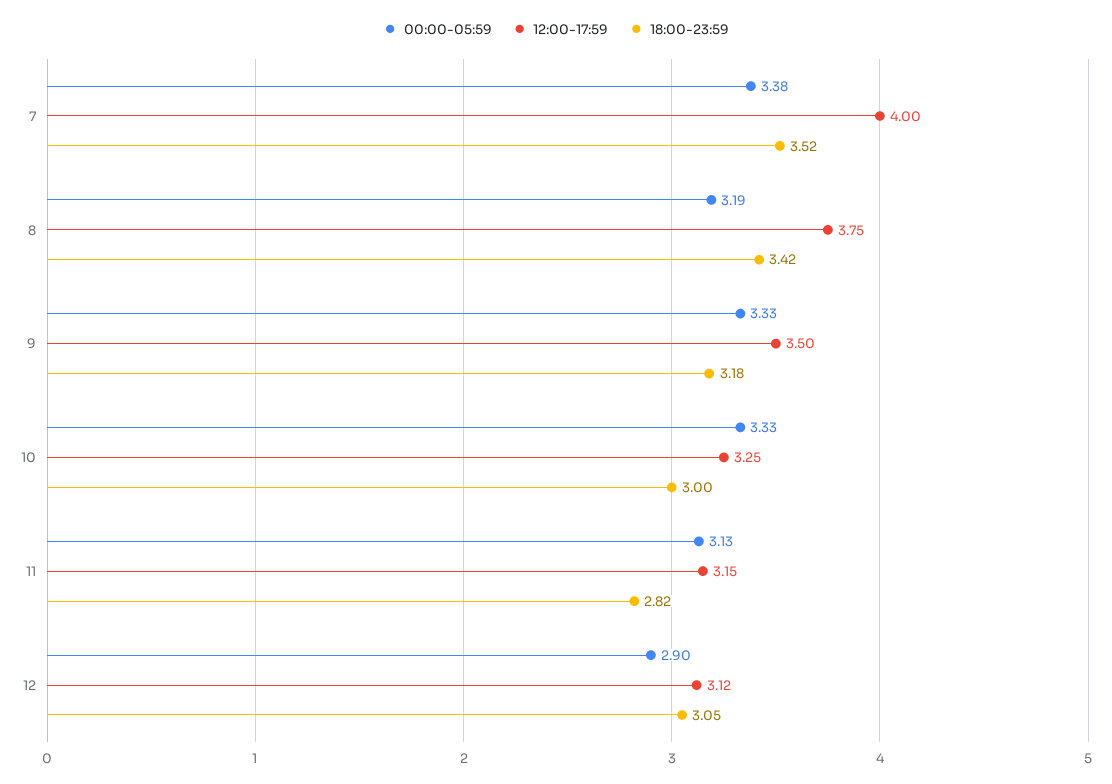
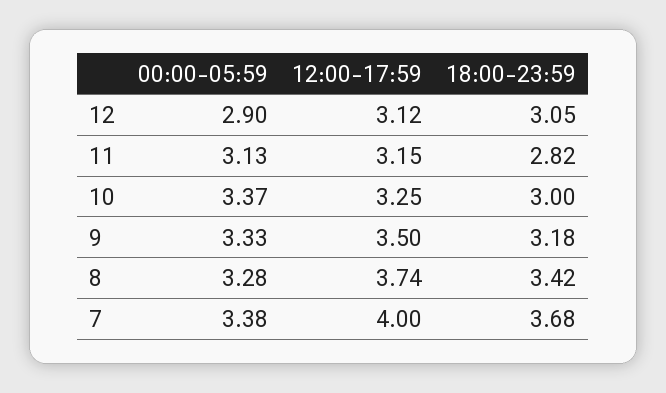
18:00-23:59, 7: 3.52 -> 3.68
00:00-05:59, 8: 3.19 -> 3.28
12:00-17:59, 8: 3.75 -> 3.74
00:00-05:59, 10: 3.33 -> 3.37

